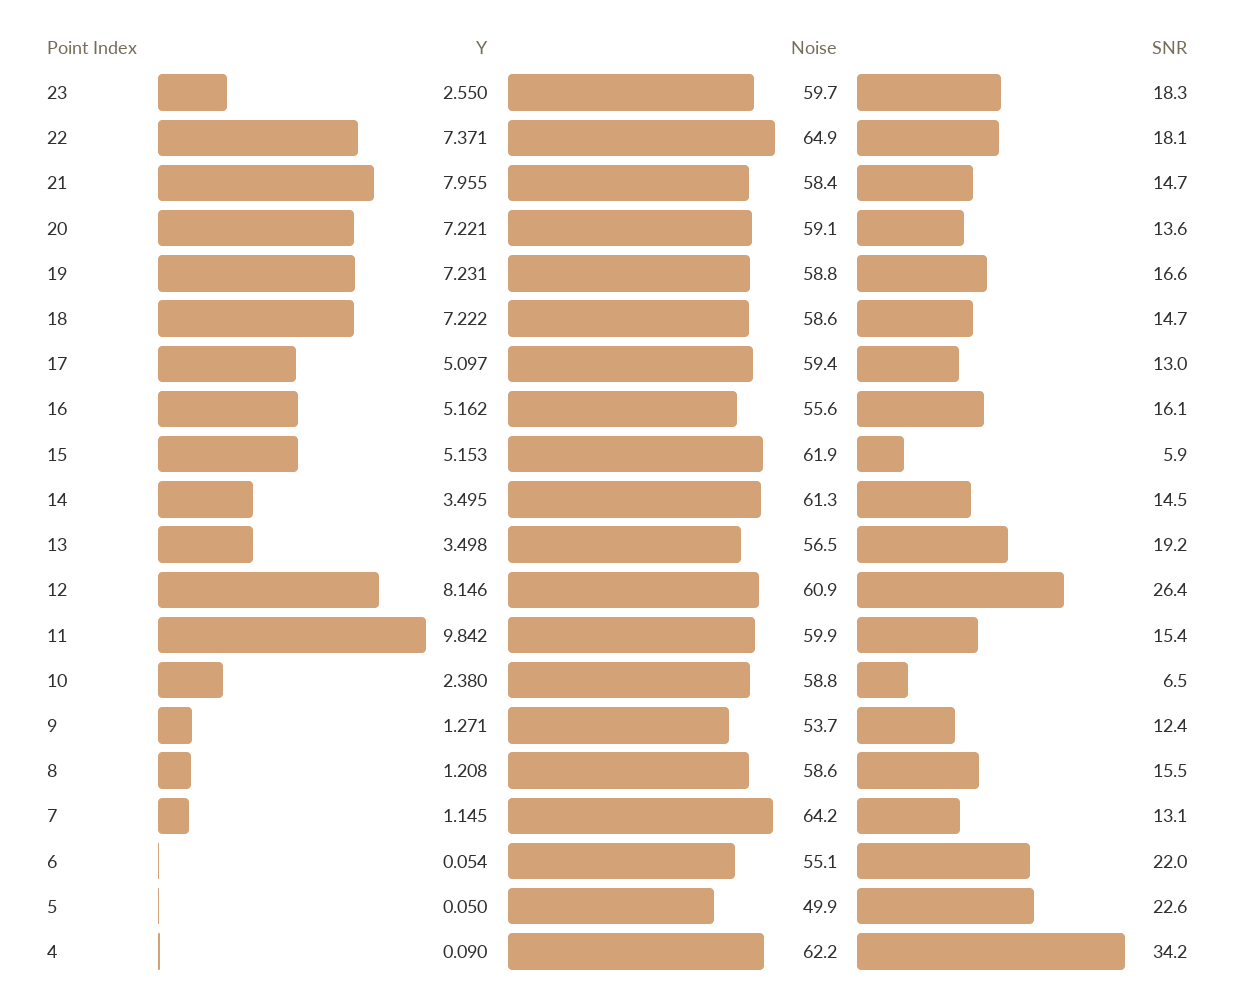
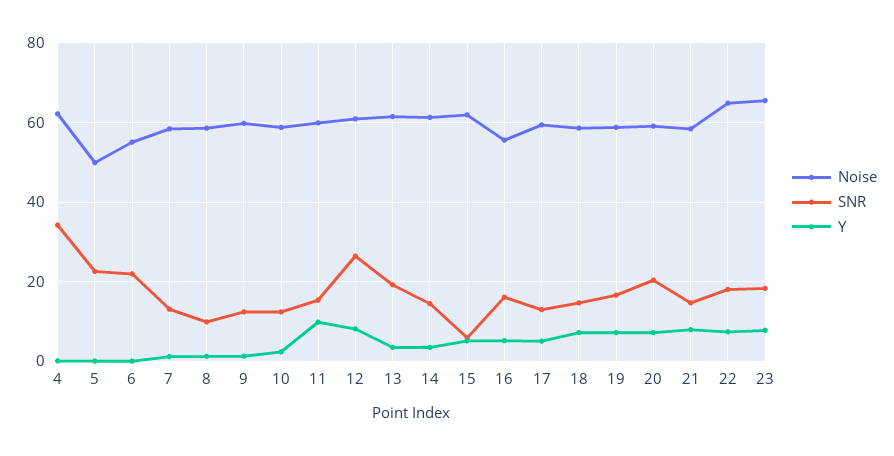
Y, 23: 2.55 -> 8
Noise, 23: 59.7 -> 66
SNR, 20: 13.6 -> 20
Noise, 13: 56.5 -> 62
SNR, 10: 6.5 -> 12
Noise, 9: 53.7 -> 60
SNR, 8: 15.5 -> 10
Noise, 7: 64.2 -> 58

